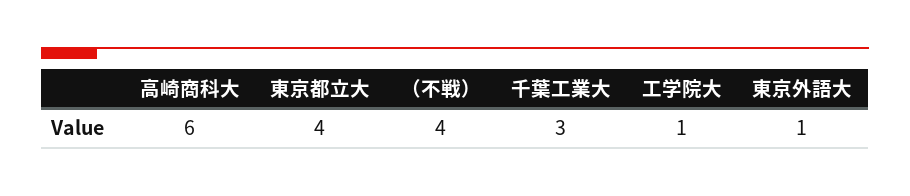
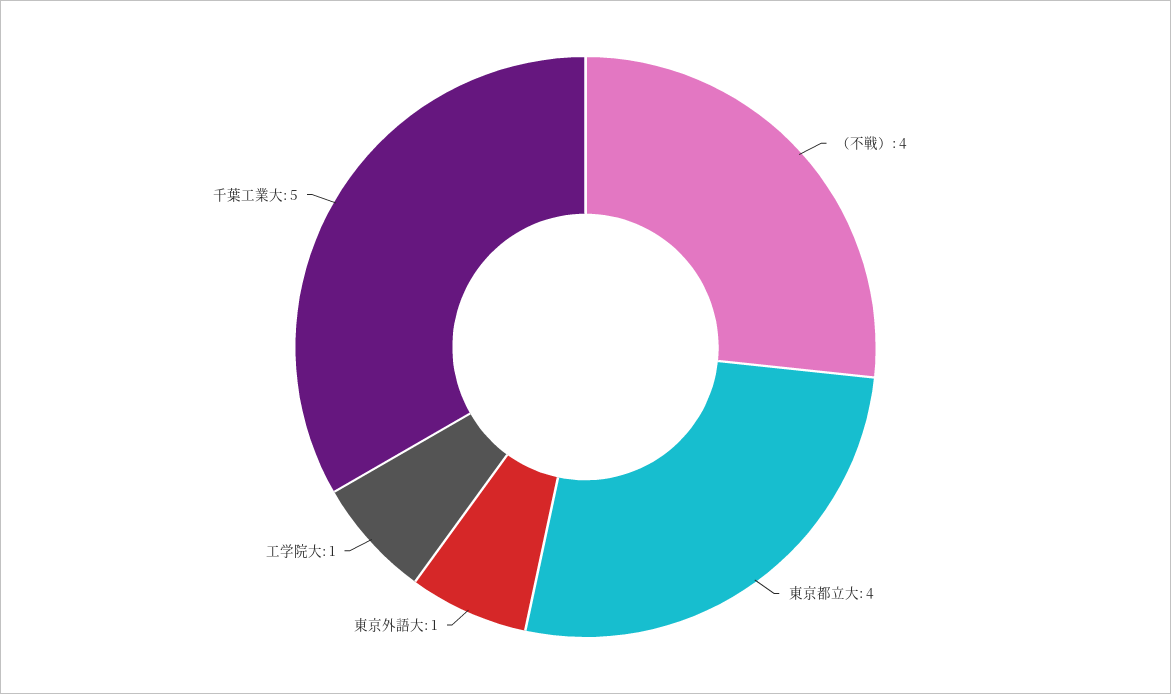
高崎商科大: 6 -> none
千葉工業大: 3 -> 5

